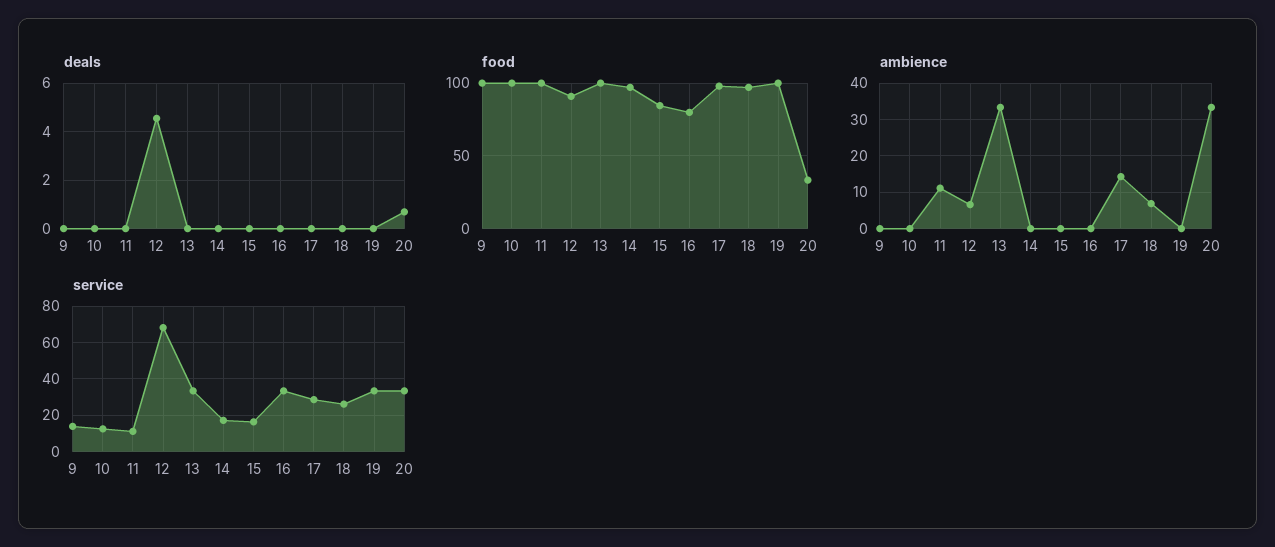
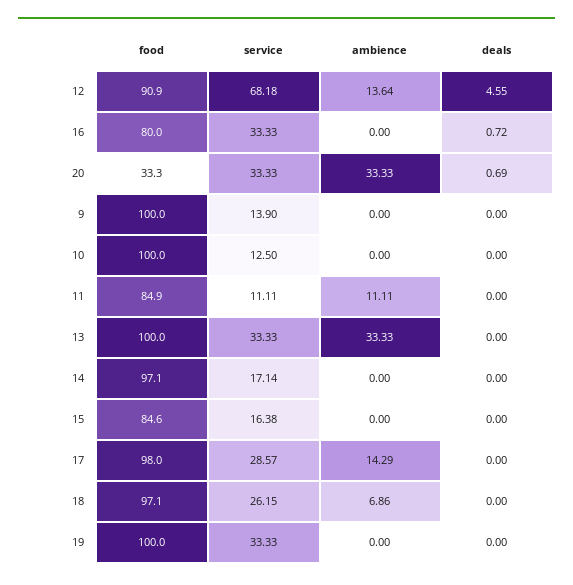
deals, 16: 0 -> 0.72
food, 11: 100 -> 84.9
ambience, 12: 6 -> 13.64

